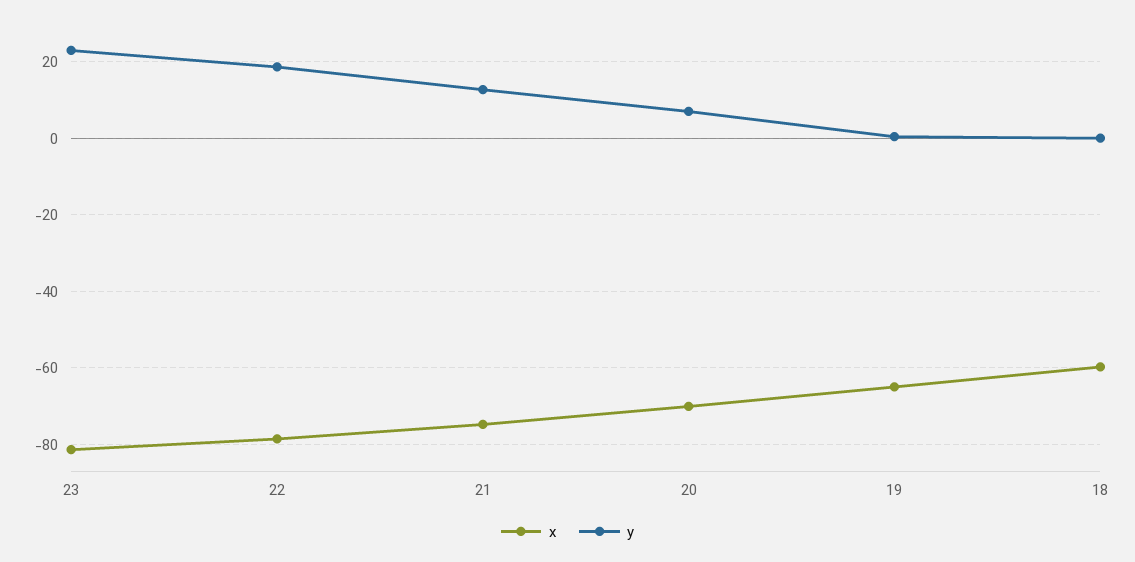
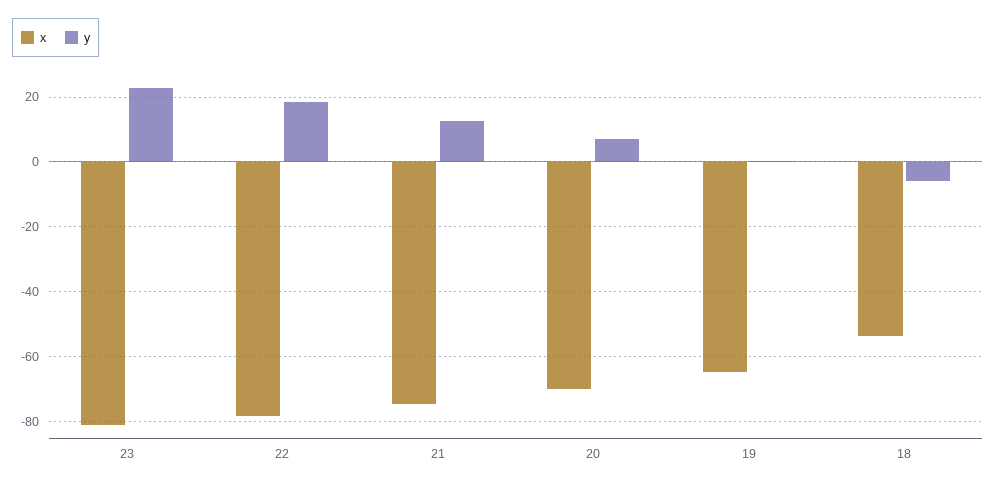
x, 18: -60 -> -54
y, 18: 0 -> -6

